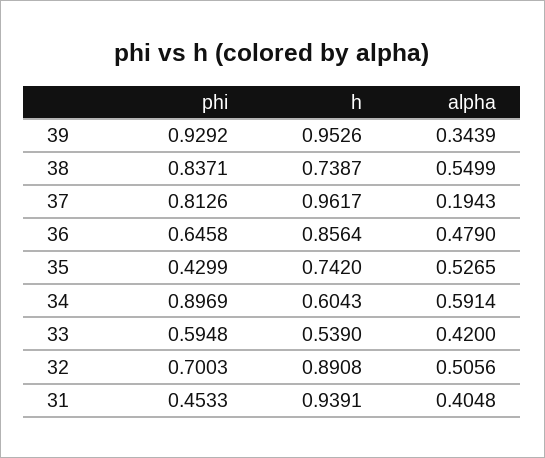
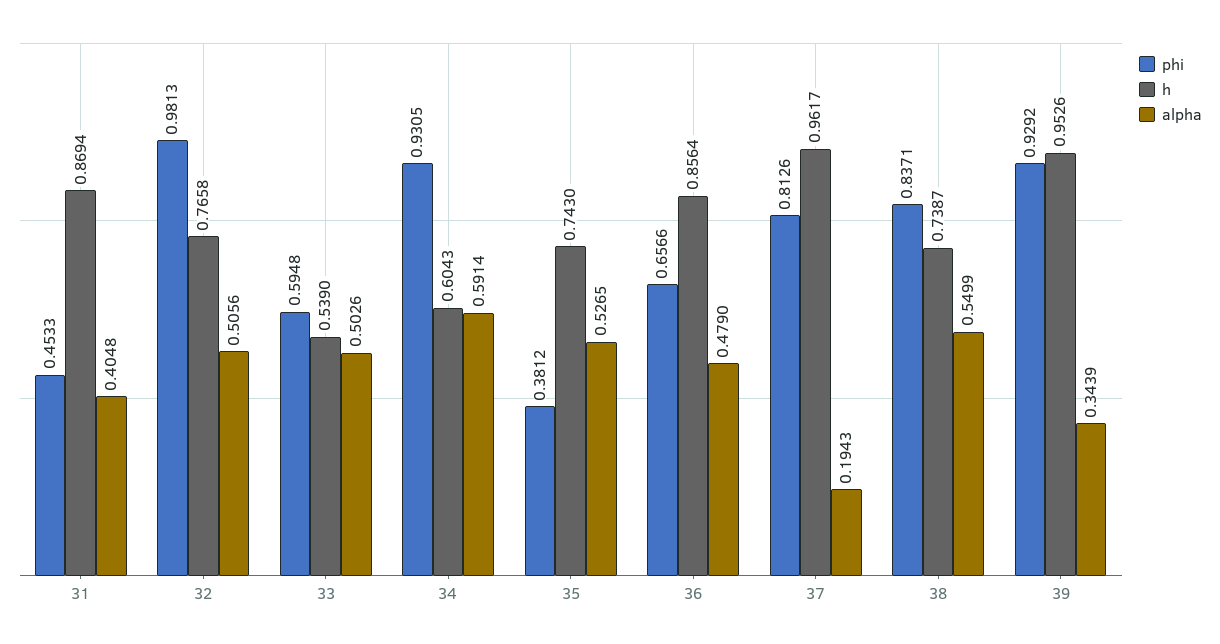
phi, 36: 0.6458 -> 0.6566
phi, 35: 0.4299 -> 0.3812
h, 35: 0.742 -> 0.743
phi, 34: 0.8969 -> 0.9305
alpha, 33: 0.42 -> 0.5026
phi, 32: 0.7003 -> 0.9813
h, 32: 0.8908 -> 0.7658
h, 31: 0.9391 -> 0.8694

